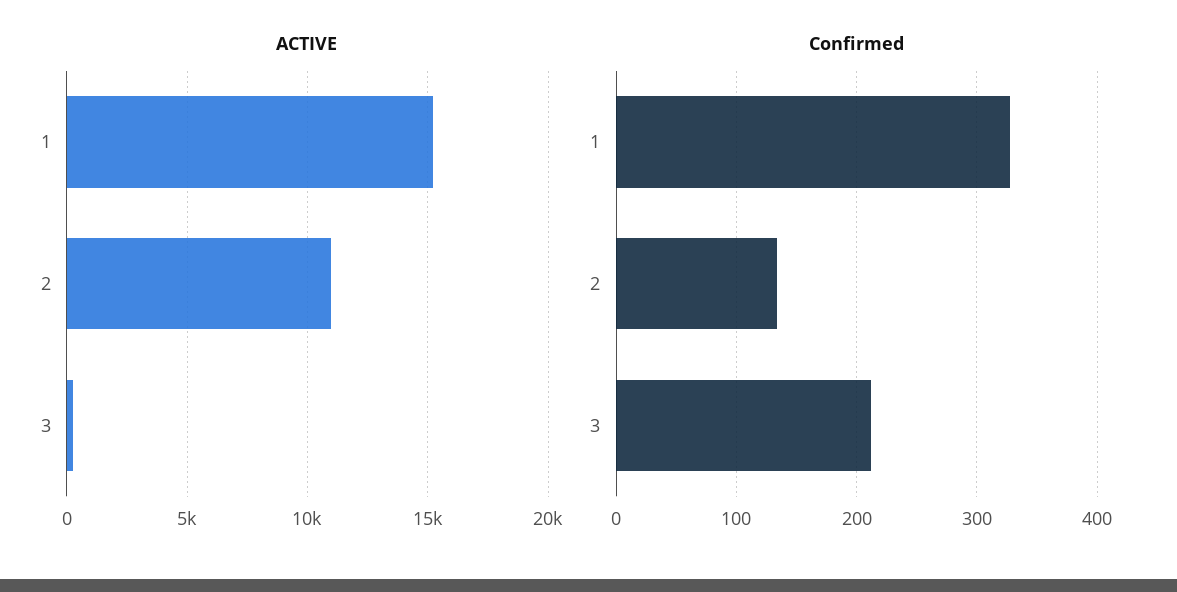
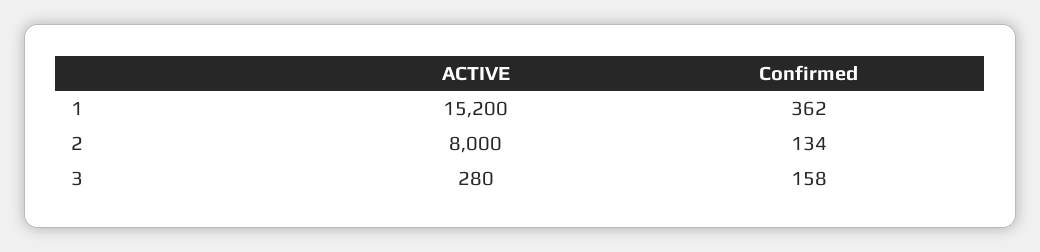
ACTIVE, 2: 11000 -> 8000
Confirmed, 1: 330 -> 362
Confirmed, 3: 210 -> 158

